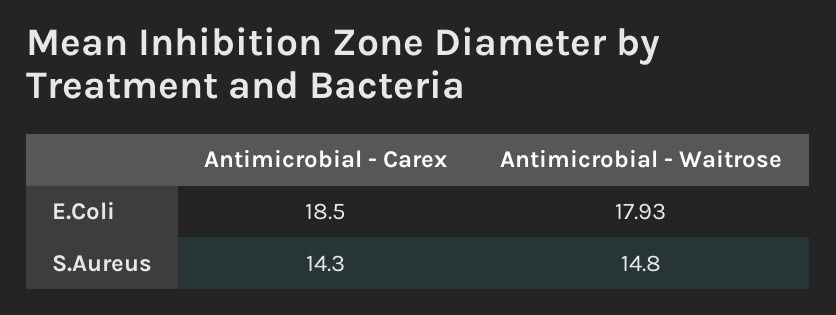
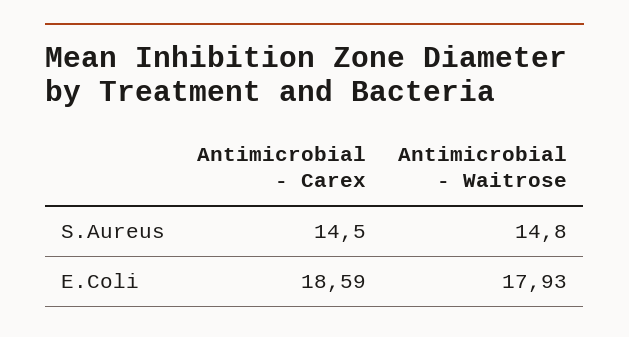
Antimicrobial - Carex, E.Coli: 18.5 -> 18.59
Antimicrobial - Carex, S.Aureus: 14.3 -> 14.5

